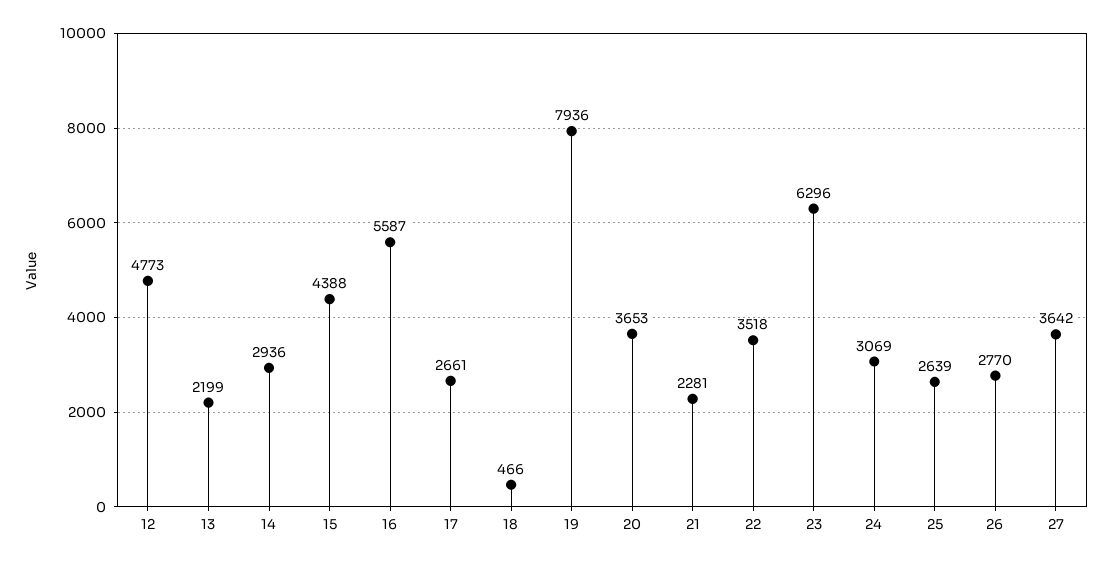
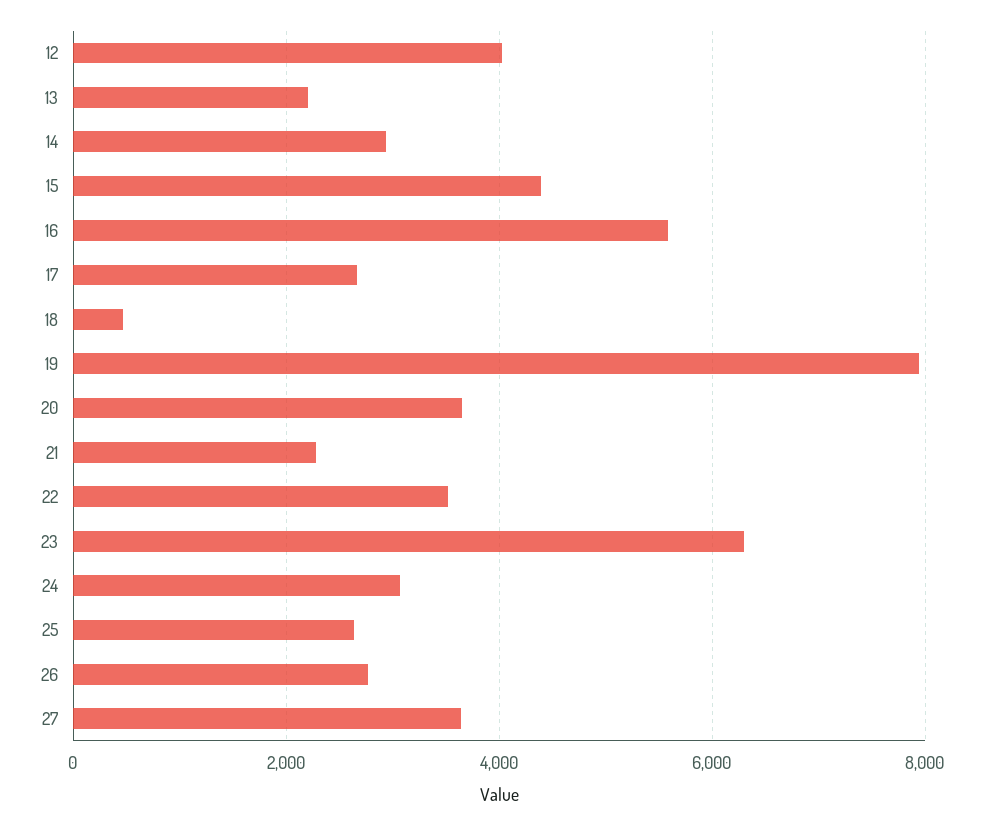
12: 4773 -> 4000

